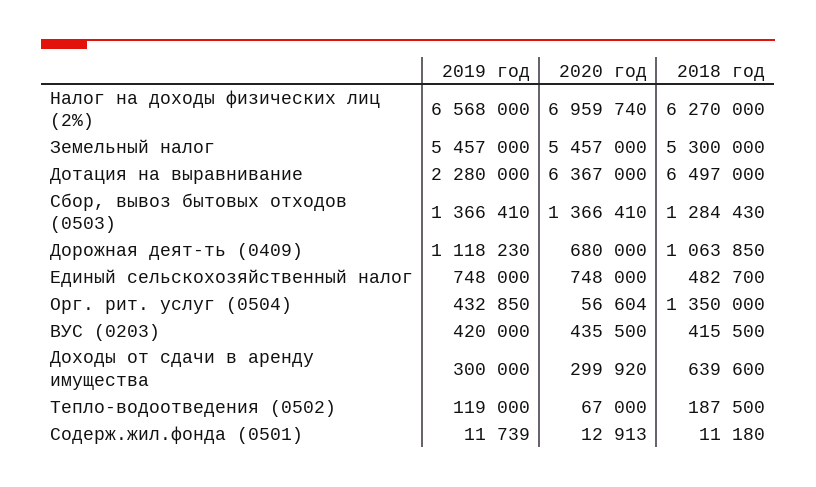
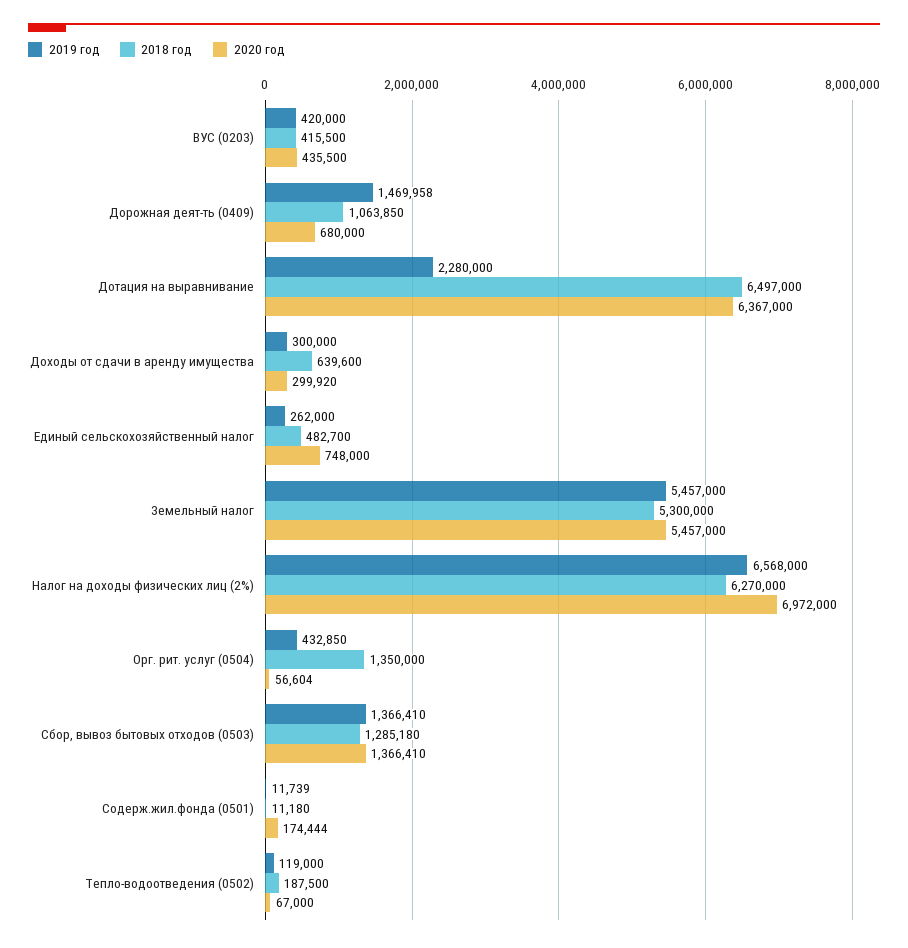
2020 год, Налог на доходы физических лиц (2%): 6959740 -> 6972000
2018 год, Сбор, вывоз бытовых отходов (0503): 1284430 -> 1285180
2019 год, Дорожная деят-ть (0409): 1118230 -> 1469958
2019 год, Единый сельскохозяйственный налог: 748000 -> 262000
2020 год, Содерж.жил.фонда (0501): 12913 -> 174444

